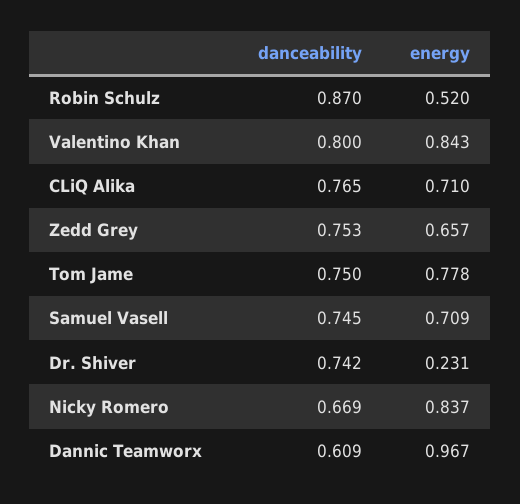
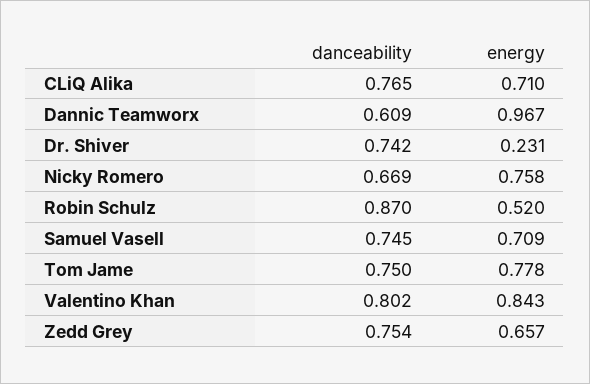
danceability, Valentino Khan: 0.8 -> 0.802
danceability, Zedd Grey: 0.753 -> 0.754
energy, Nicky Romero: 0.837 -> 0.758

